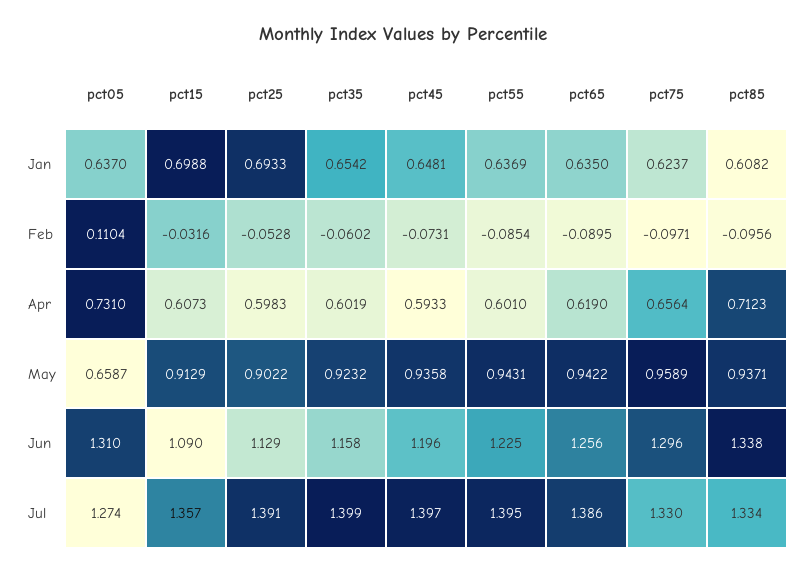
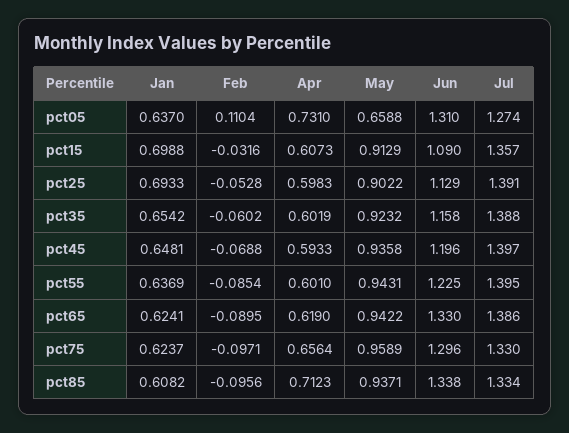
pct65, Jan: 0.635 -> 0.6241
pct45, Feb: -0.0731 -> -0.0688
pct05, May: 0.6587 -> 0.6588
pct65, Jun: 1.256 -> 1.33
pct35, Jul: 1.399 -> 1.388

